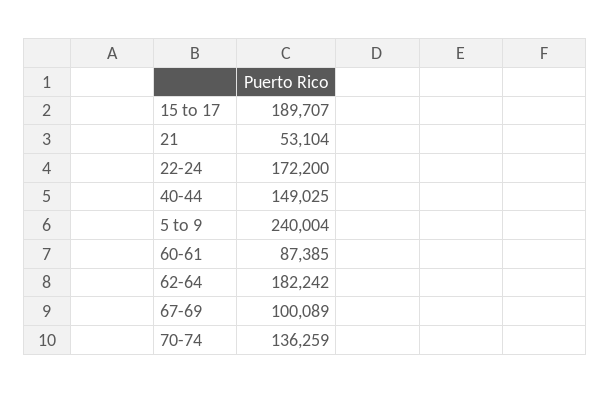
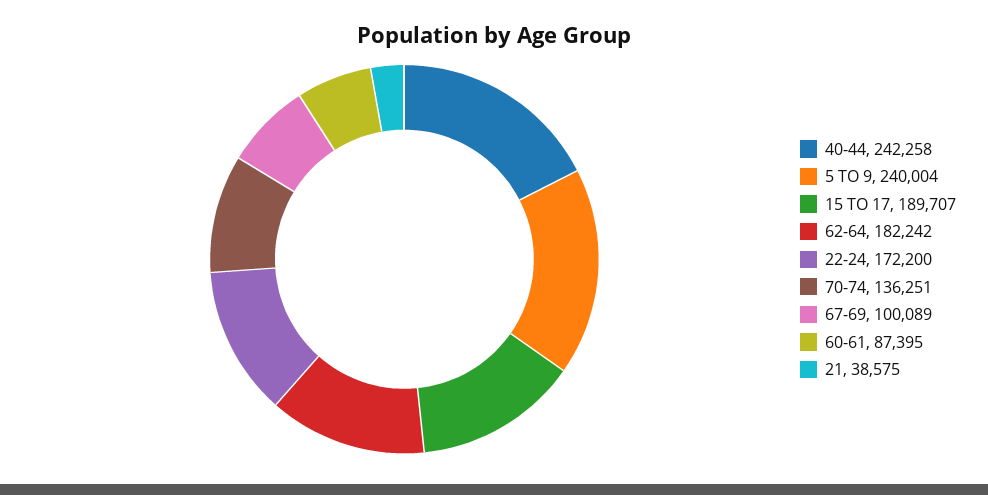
21: 53104 -> 38575
40-44: 149025 -> 242258
60-61: 87385 -> 87395
70-74: 136259 -> 136251

